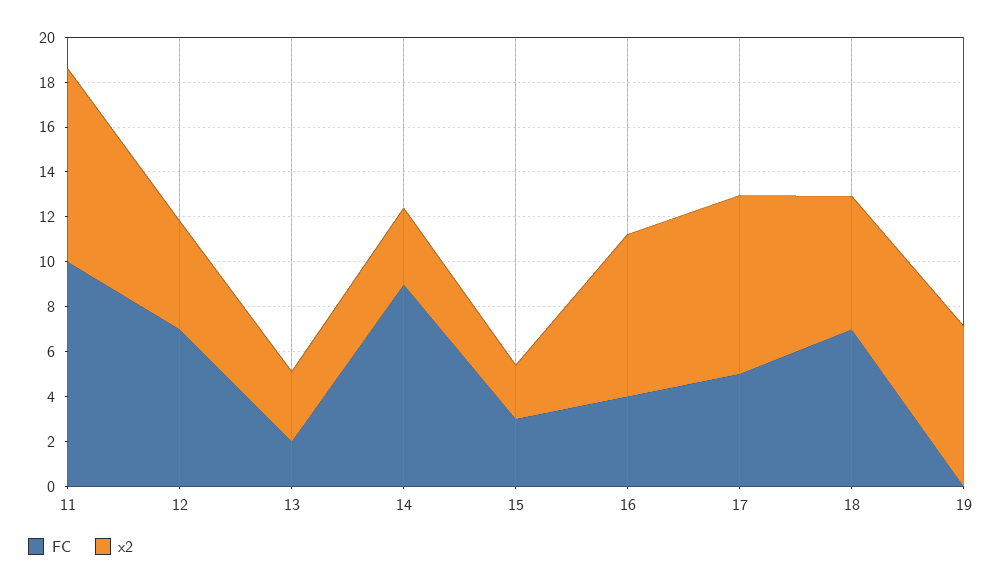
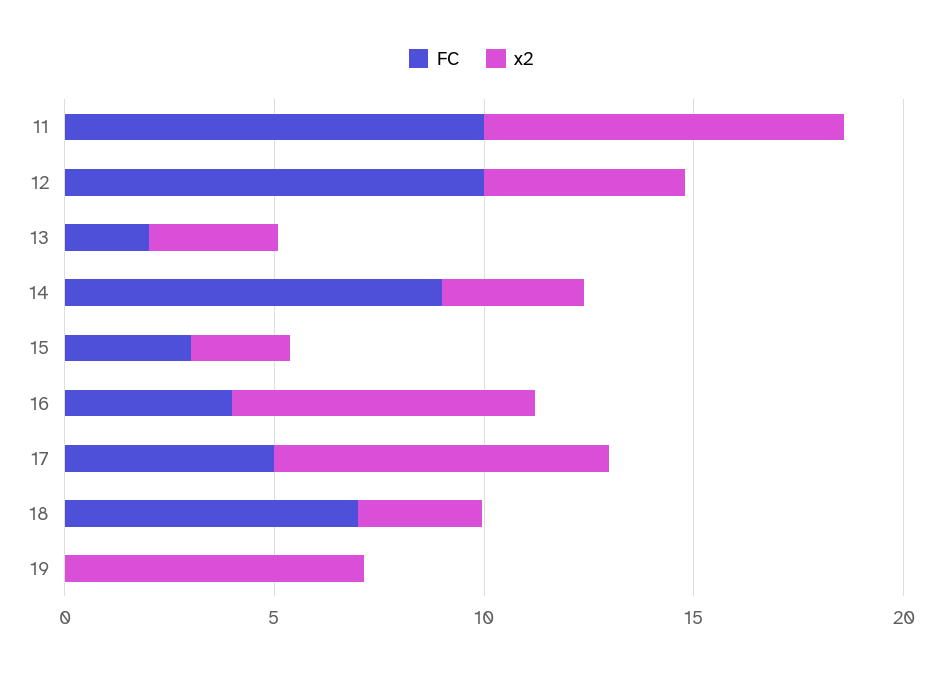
FC, 12: 7 -> 10
x2, 18: 6 -> 3

